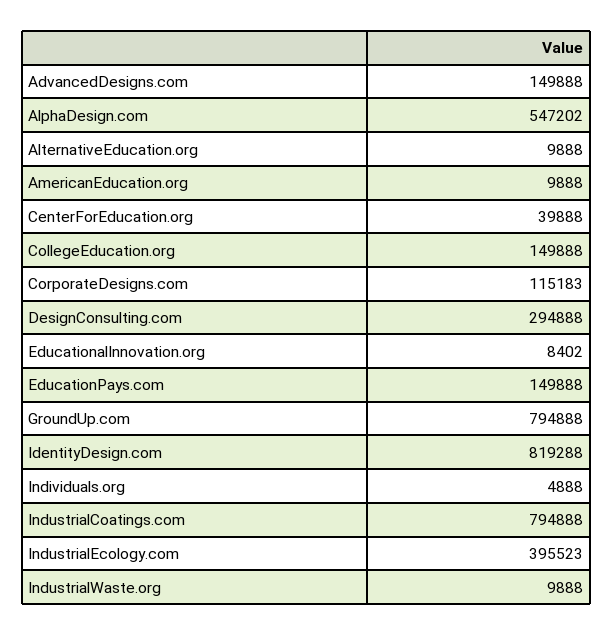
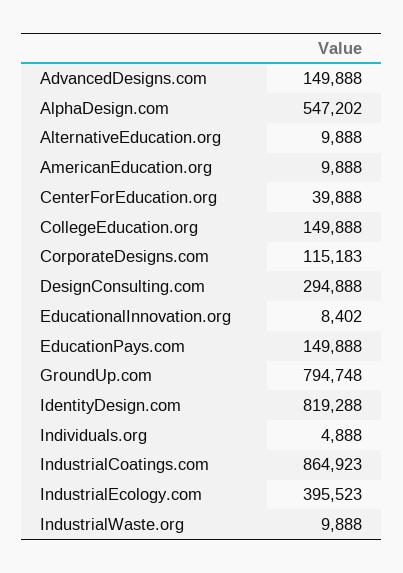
GroundUp.com: 794888 -> 794748
IndustrialCoatings.com: 794888 -> 864923

